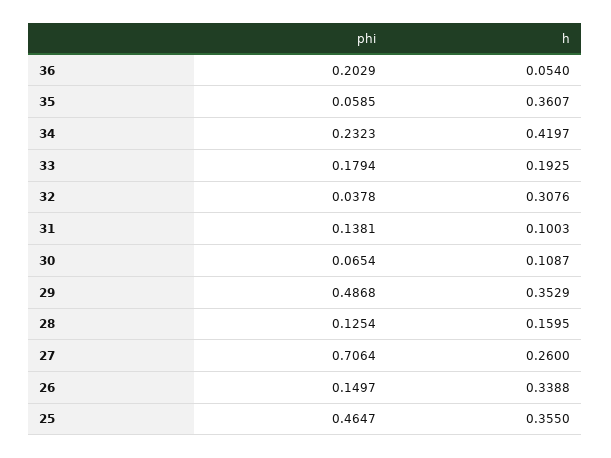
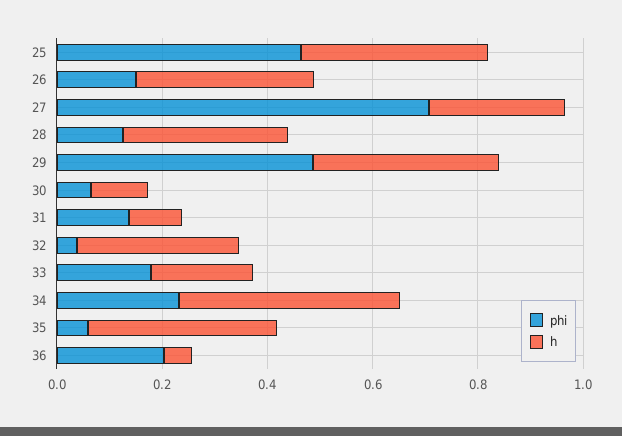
h, 28: 0.1595 -> 0.3

